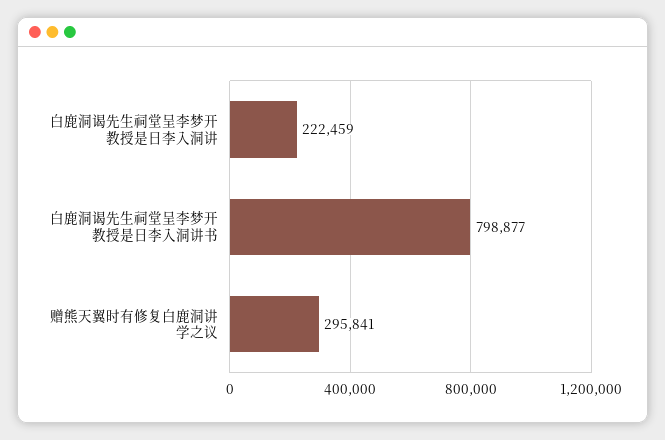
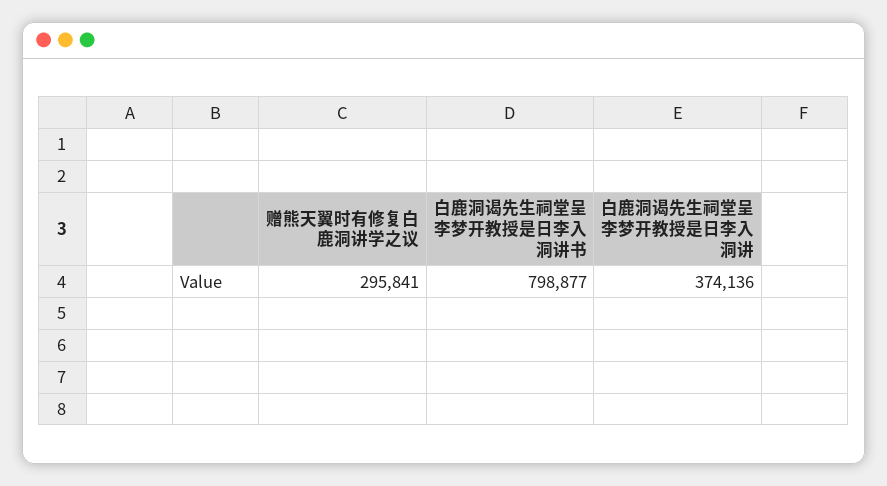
白鹿洞谒先生祠堂呈李梦开教授是日李入洞讲: 222459 -> 374136

